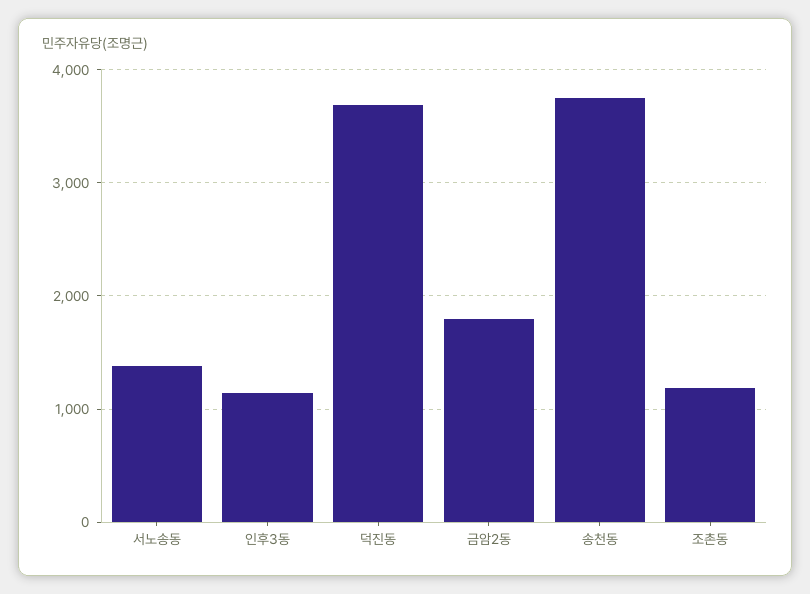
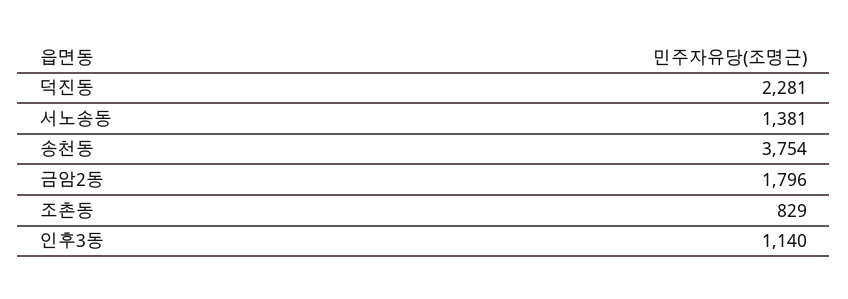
덕진동: 3700 -> 2281
조촌동: 1200 -> 829

